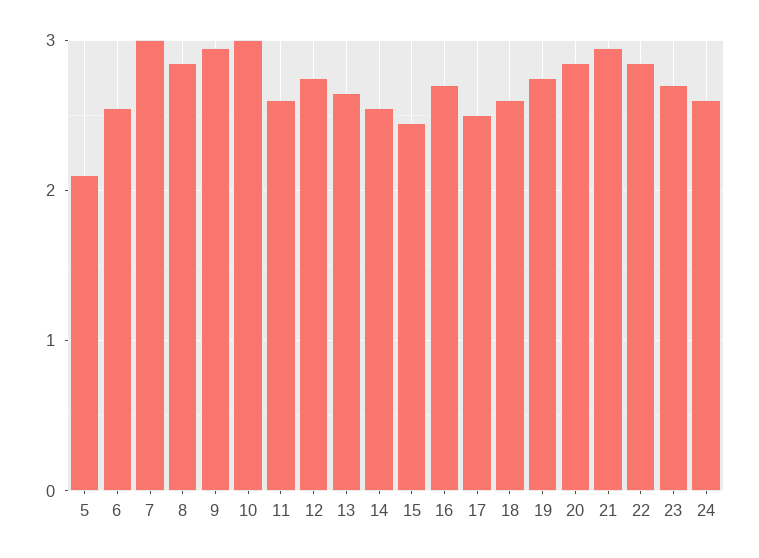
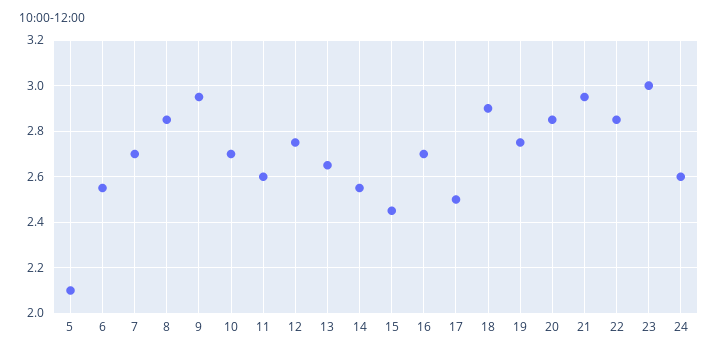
7: 3 -> 2.7
10: 3 -> 2.7
18: 2.6 -> 2.9
23: 2.7 -> 3

